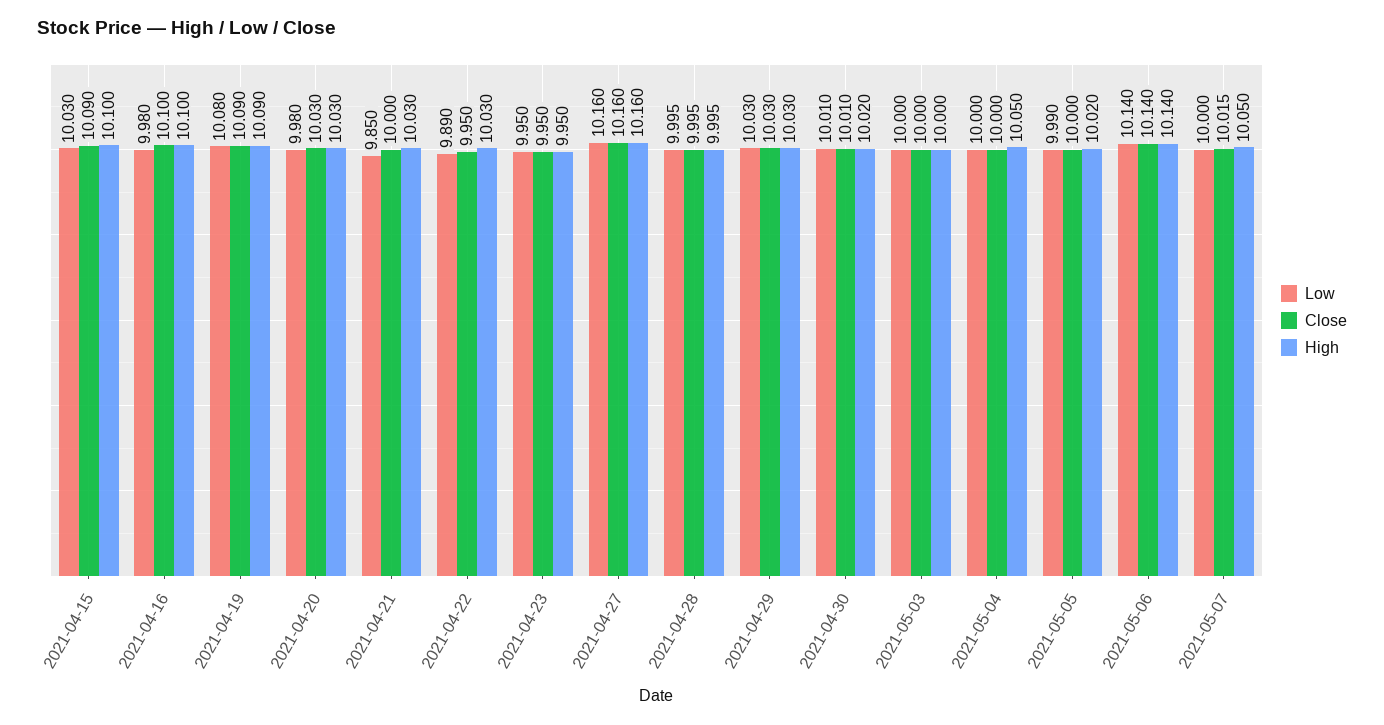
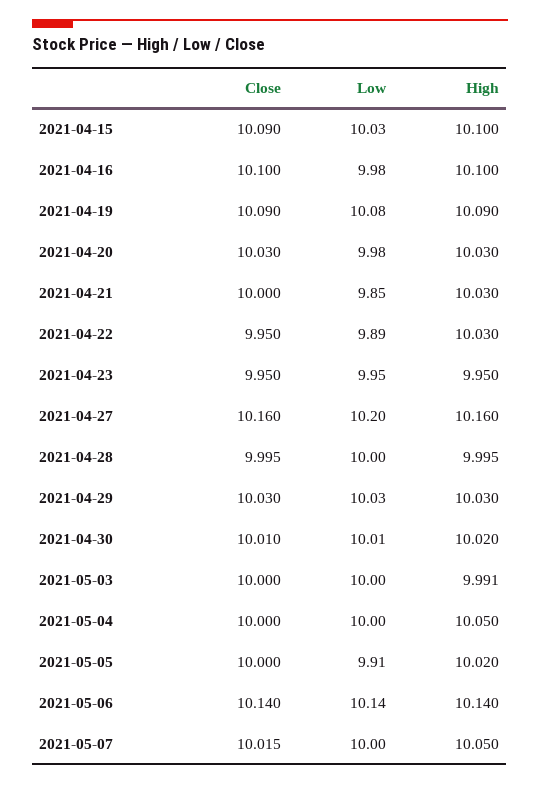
Low, 2021-04-27: 10.16 -> 10.2
High, 2021-05-03: 10 -> 9.991
Low, 2021-05-05: 9.99 -> 9.91

